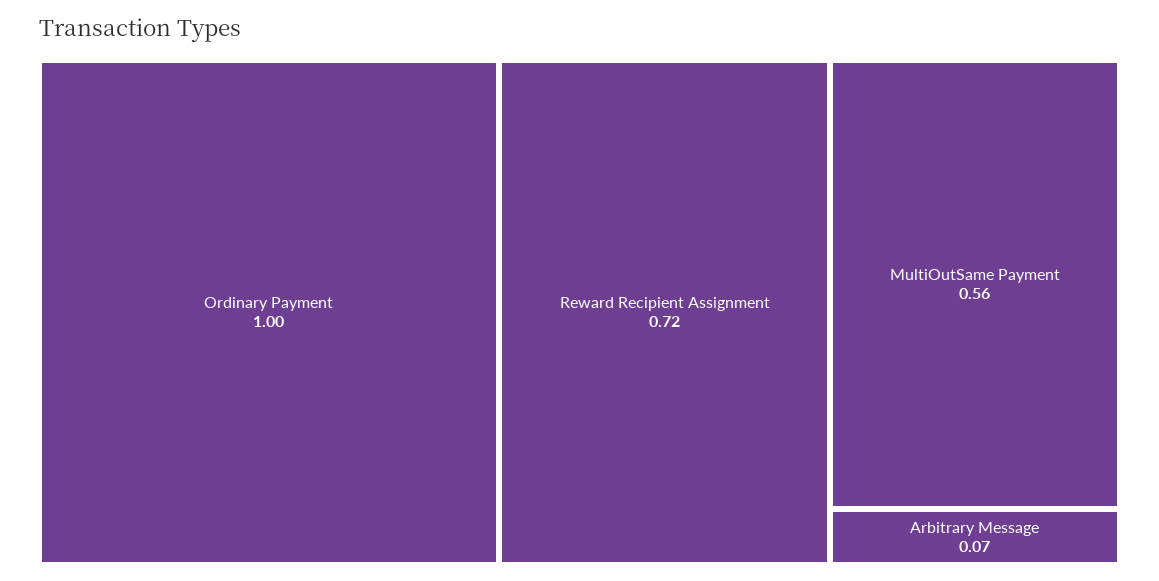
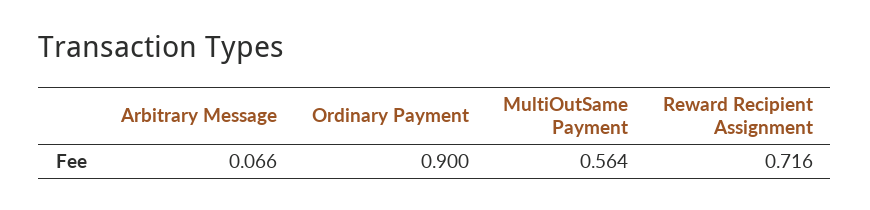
Ordinary Payment: 1 -> 0.9

